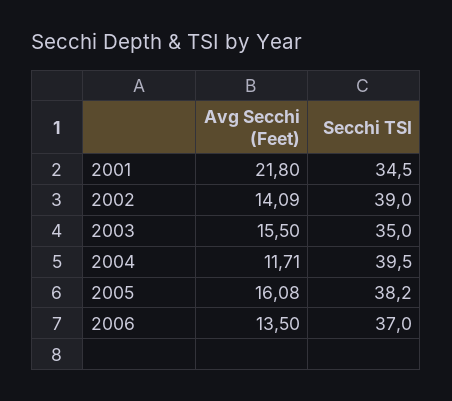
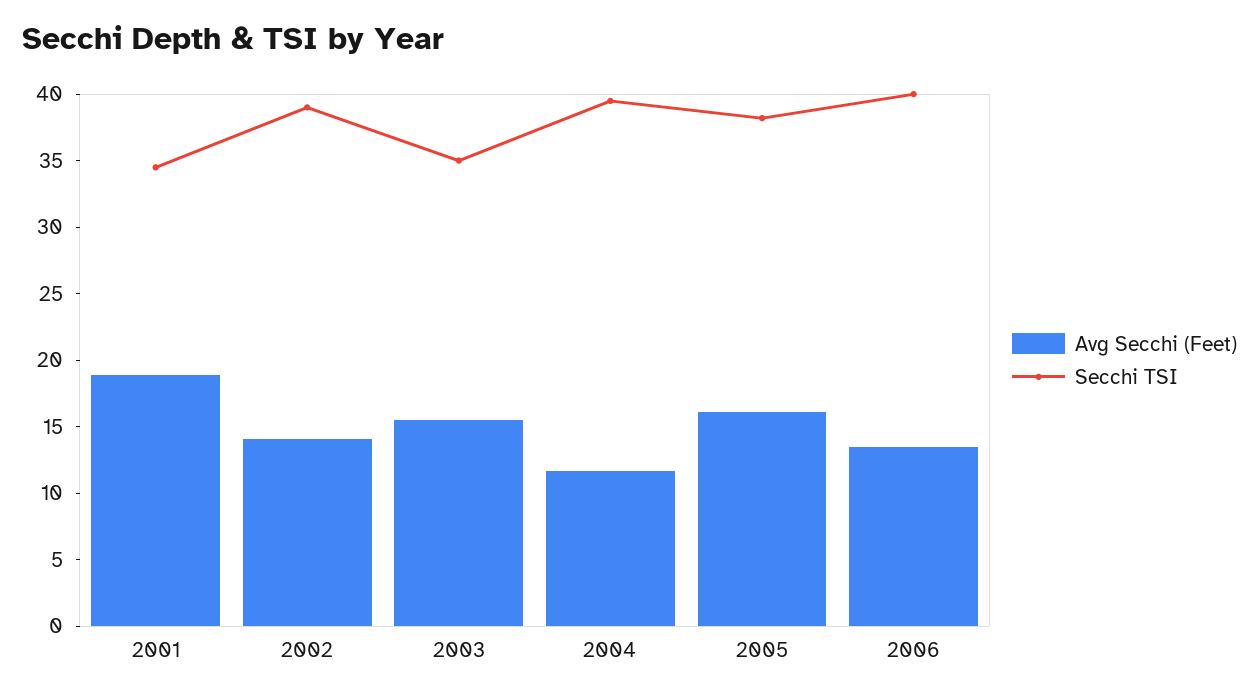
Avg Secchi (Feet), 2001: 21.8 -> 19
Secchi TSI, 2006: 37 -> 40

